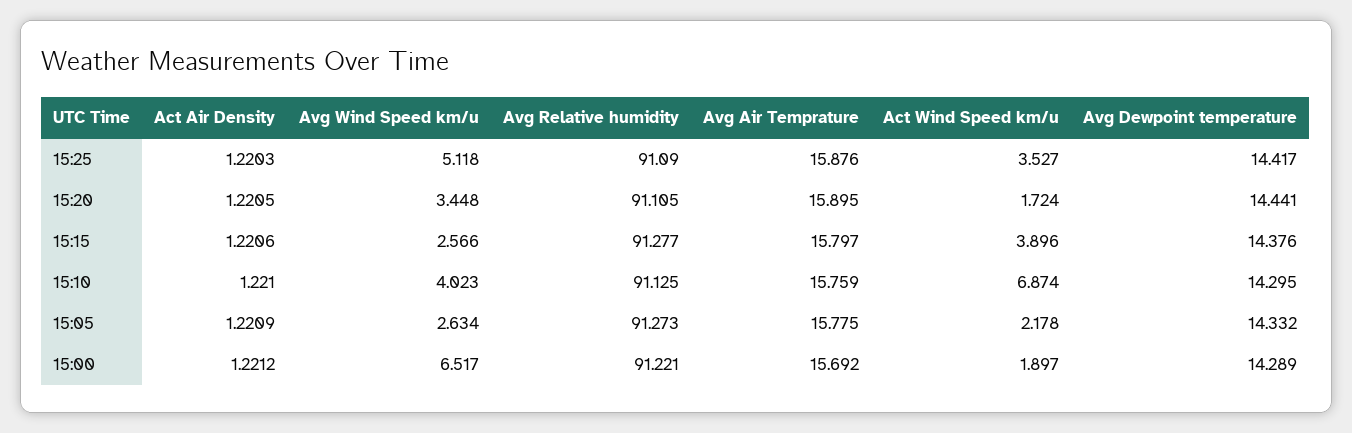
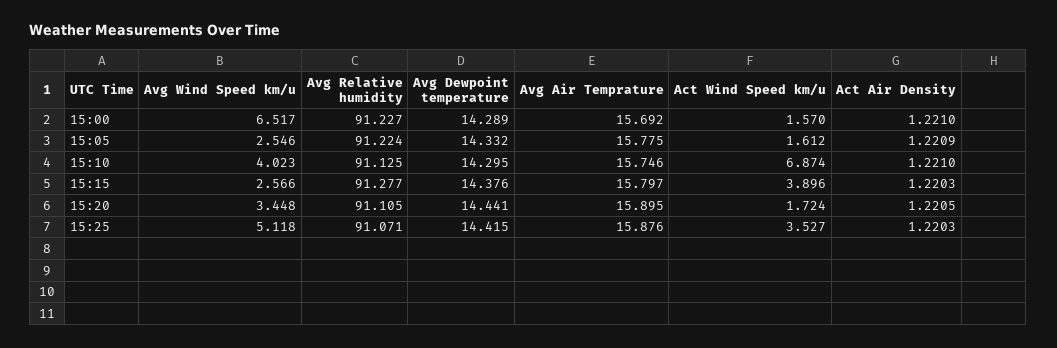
Avg Relative humidity, 15:25: 91.09 -> 91.071
Avg Dewpoint temperature, 15:25: 14.417 -> 14.415
Act Air Density, 15:15: 1.2206 -> 1.2203
Avg Air Temprature, 15:10: 15.759 -> 15.746
Avg Wind Speed km/u, 15:05: 2.634 -> 2.546
Avg Relative humidity, 15:05: 91.273 -> 91.224
Act Wind Speed km/u, 15:05: 2.178 -> 1.612
Act Air Density, 15:00: 1.2212 -> 1.221
Avg Relative humidity, 15:00: 91.221 -> 91.227
Act Wind Speed km/u, 15:00: 1.897 -> 1.57

